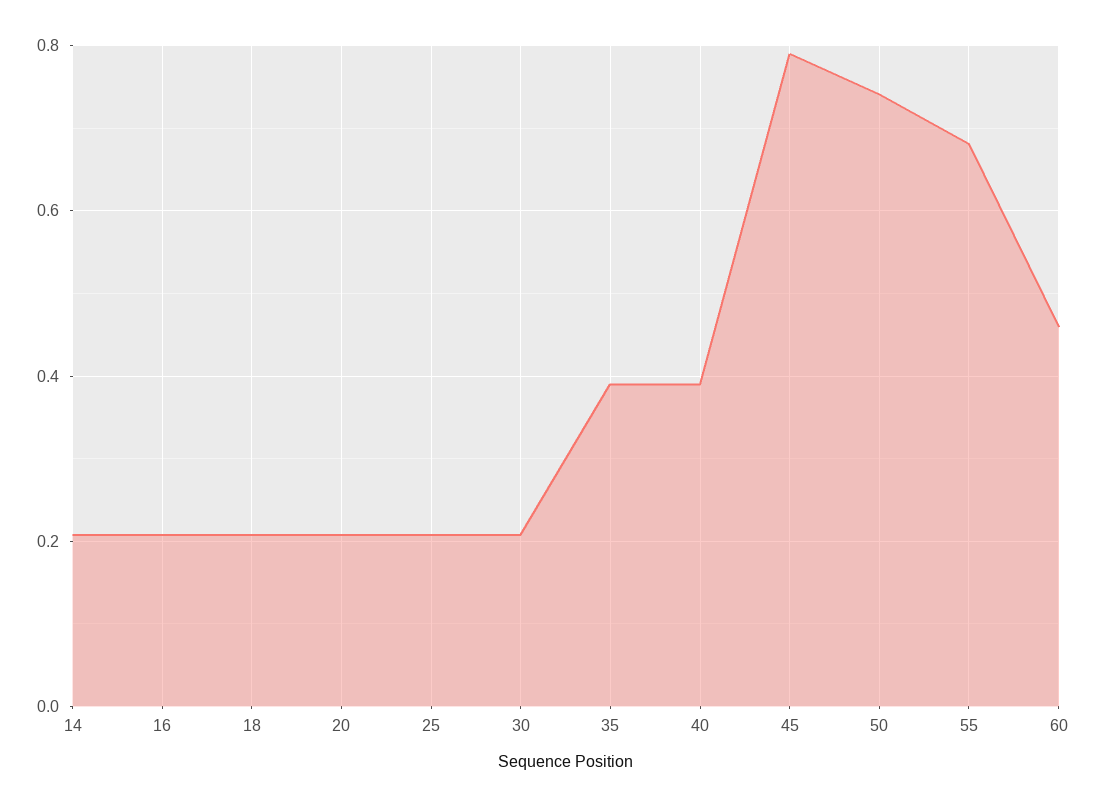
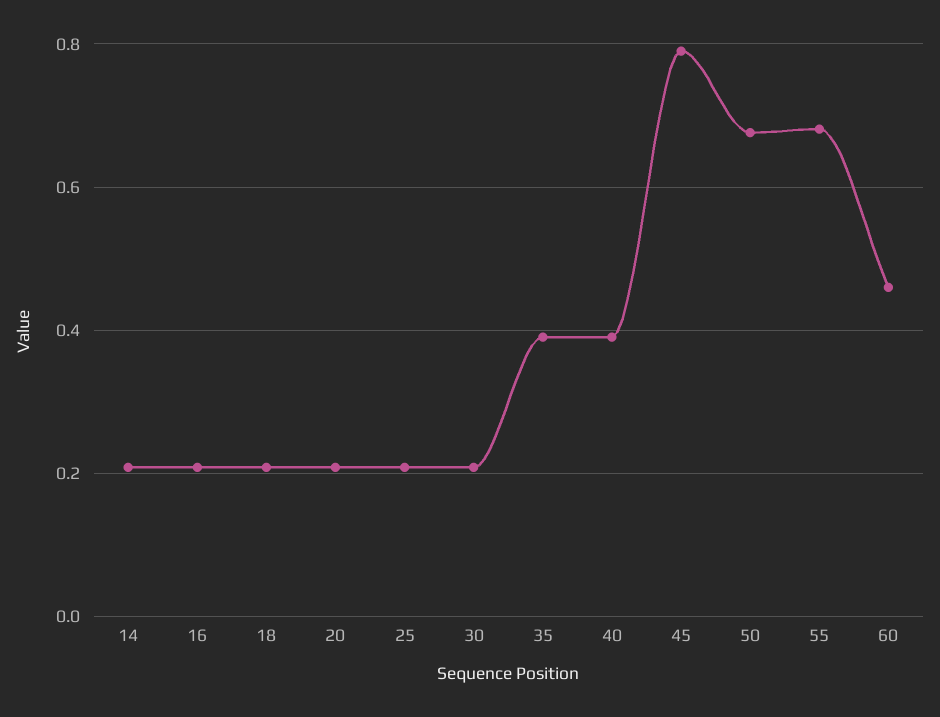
50: 0.74 -> 0.68

